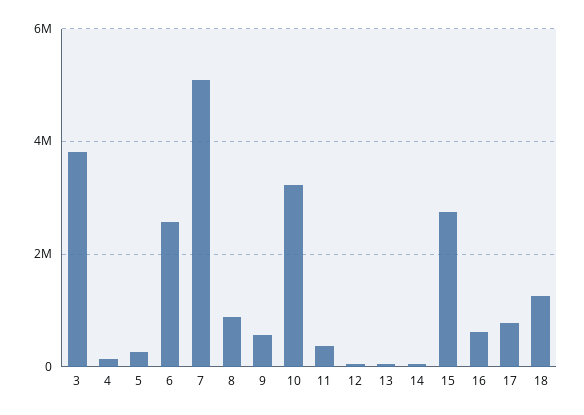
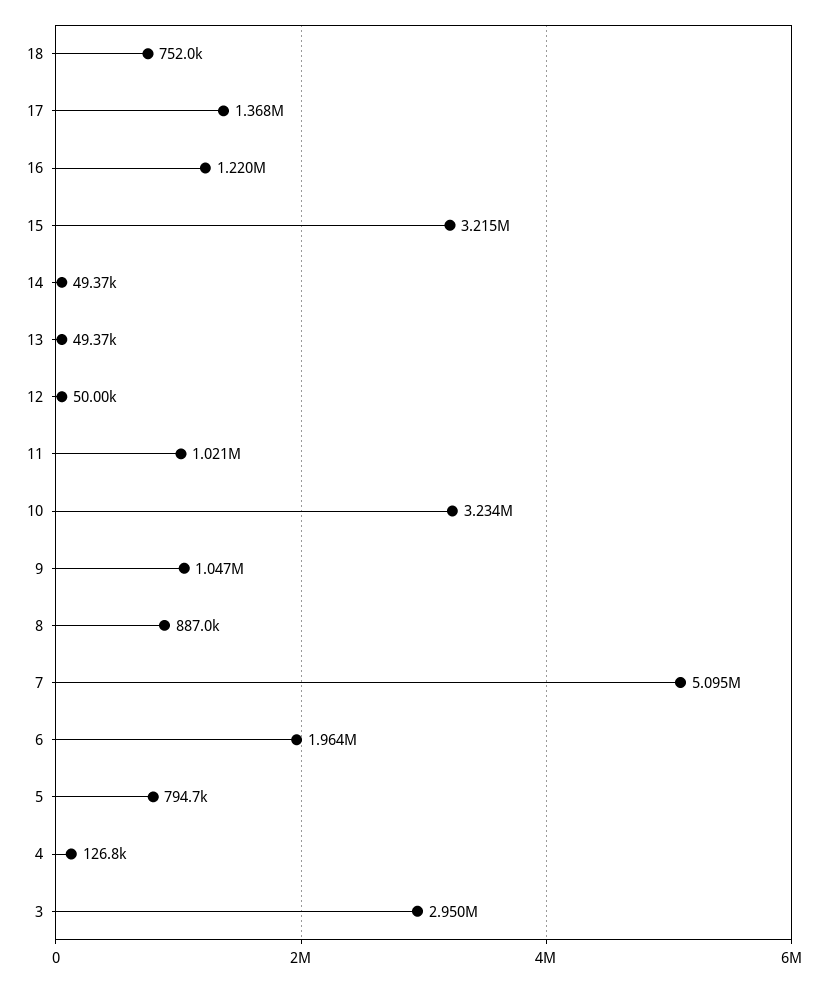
3: 3800000 -> 2950000
5: 200000 -> 794700
6: 2600000 -> 1964000
9: 600000 -> 1047000
11: 400000 -> 1021000
15: 2800000 -> 3215000
16: 600000 -> 1220000
17: 800000 -> 1368000
18: 1200000 -> 752000

